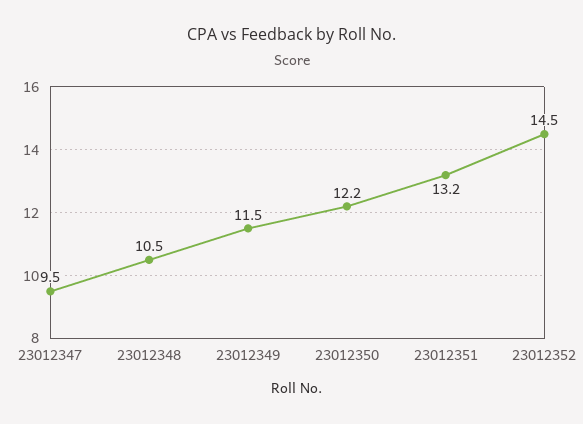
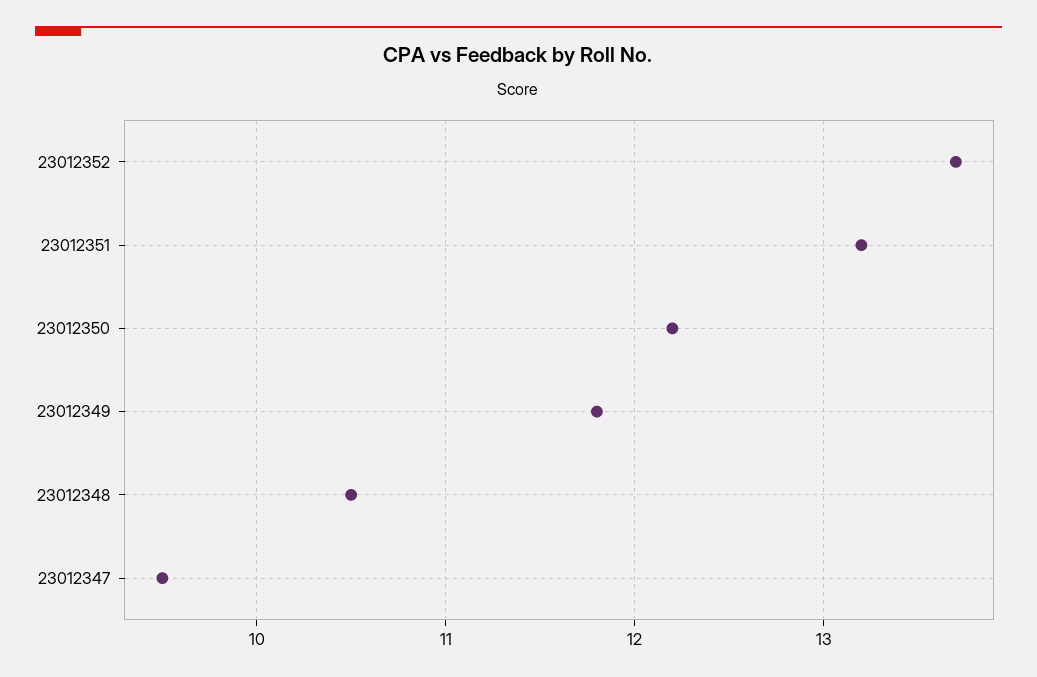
23012349: 11.5 -> 11.8
23012352: 14.5 -> 13.7

